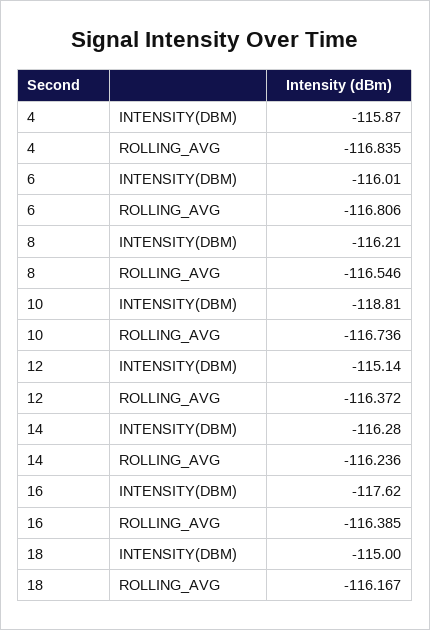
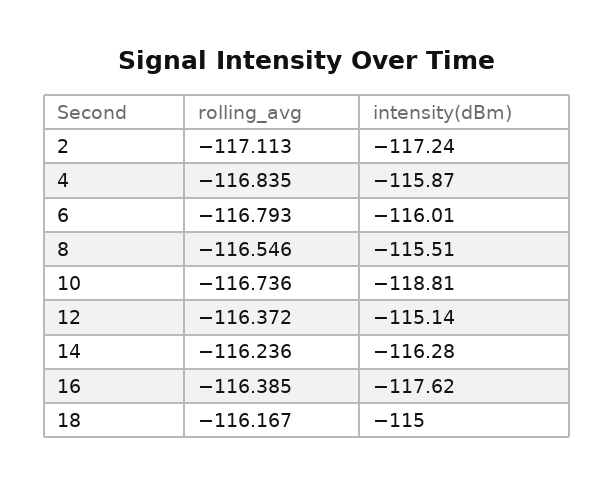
6, ROLLING_AVG: -116.806 -> -116.793
8, INTENSITY(DBM): -116.21 -> -115.51
2, ROLLING_AVG: none -> -117.113
2, INTENSITY(DBM): none -> -117.24

